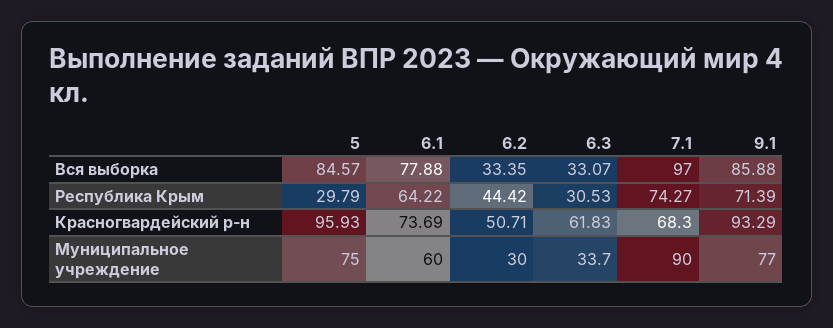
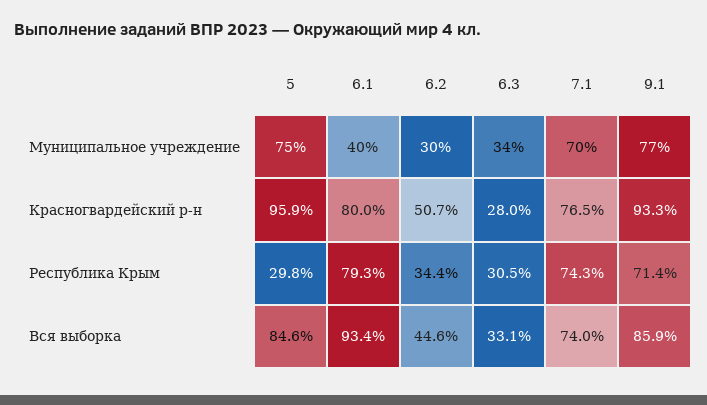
6.1, Вся выборка: 77.88 -> 93.4
6.2, Вся выборка: 33.35 -> 44.6
7.1, Вся выборка: 97 -> 74
6.1, Республика Крым: 64.22 -> 79.3
6.2, Республика Крым: 44.42 -> 34.4
6.1, Красногвардейский р-н: 73.69 -> 80
6.3, Красногвардейский р-н: 61.83 -> 28
7.1, Красногвардейский р-н: 68.3 -> 76.5
6.1, Муниципальное учреждение: 60 -> 40
7.1, Муниципальное учреждение: 90 -> 70

